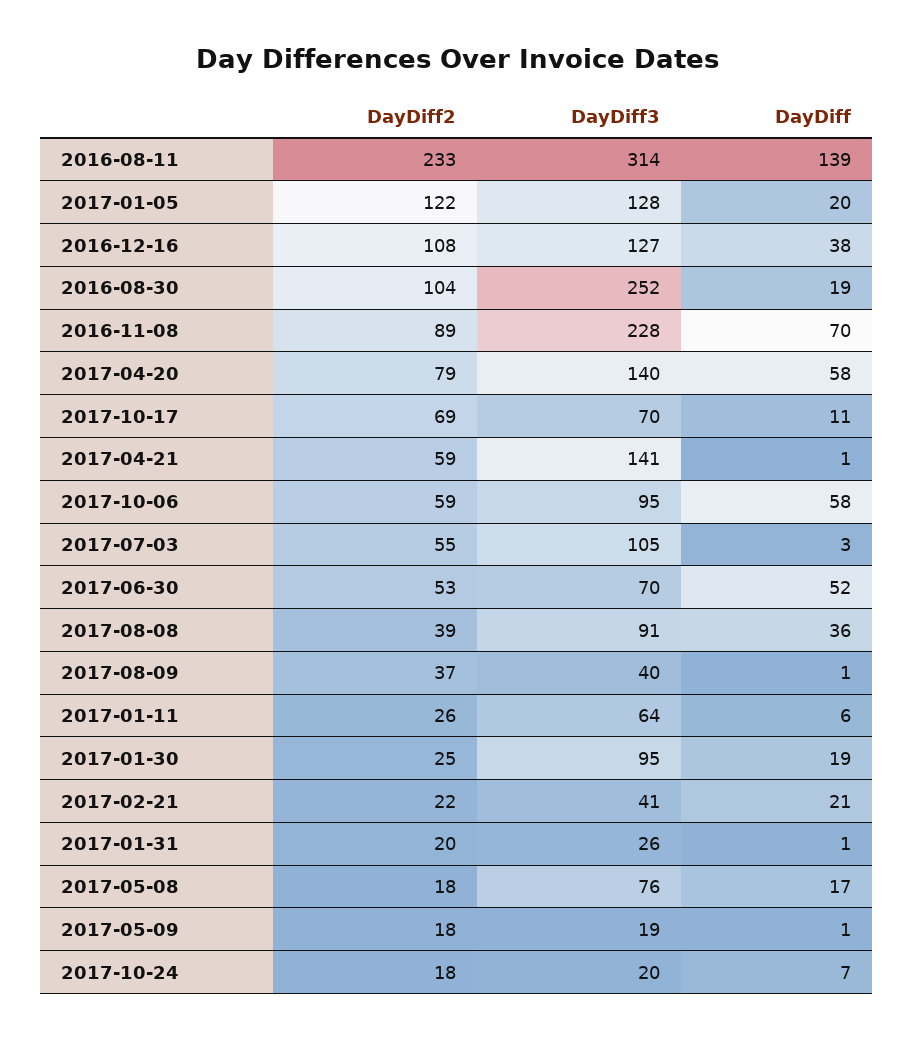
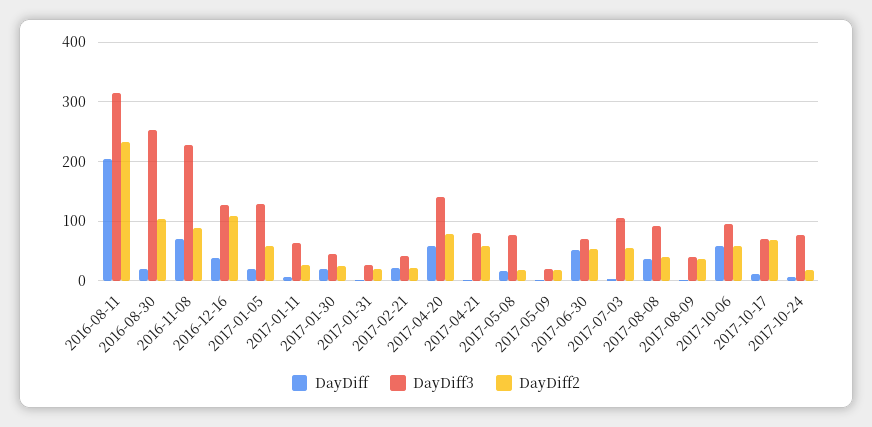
DayDiff, 2016-08-11: 139 -> 200
DayDiff2, 2017-01-05: 122 -> 60
DayDiff3, 2017-04-21: 141 -> 80
DayDiff3, 2017-01-30: 95 -> 40
DayDiff3, 2017-10-24: 20 -> 80

